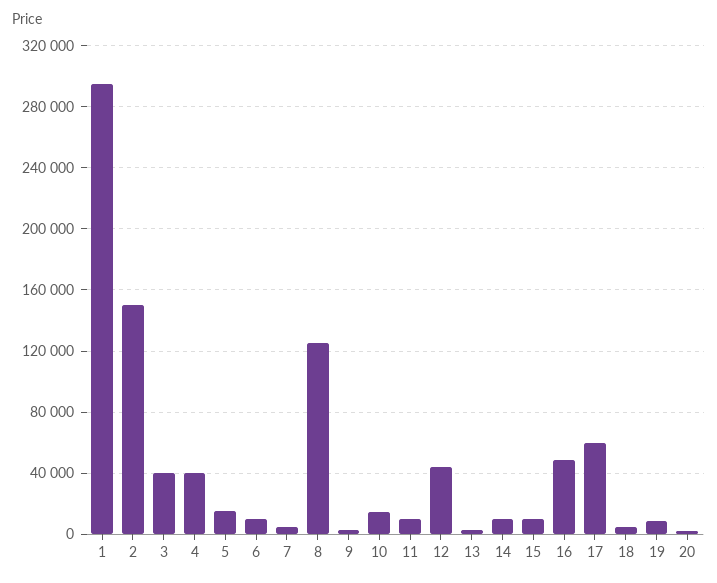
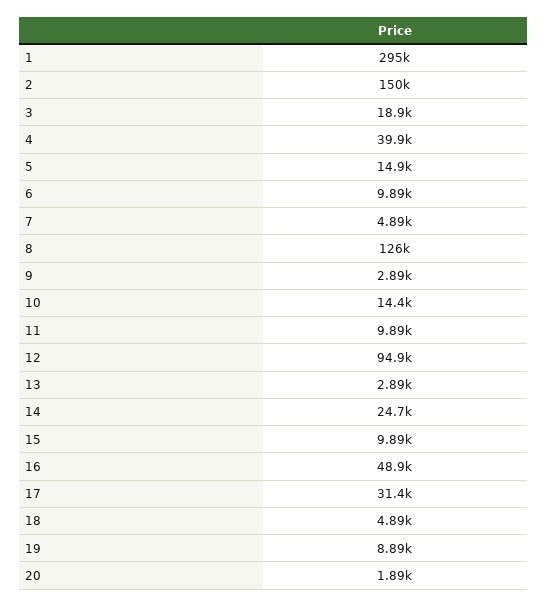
3: 40000 -> 18900
12: 45000 -> 94900
14: 10000 -> 24700
17: 60000 -> 31400

